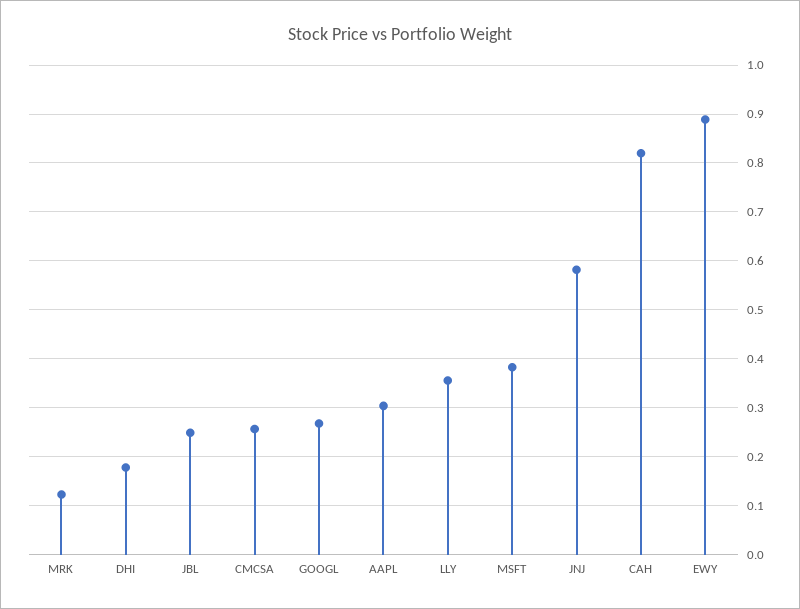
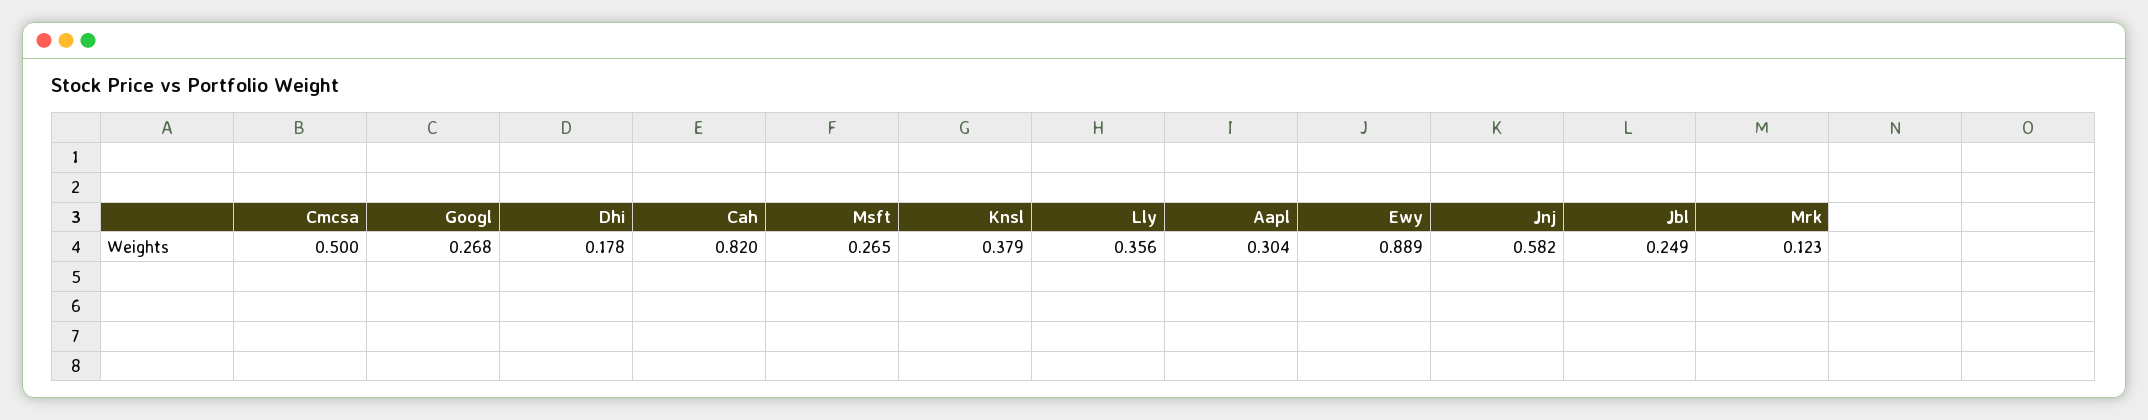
CMCSA: 0.26 -> 0.5
MSFT: 0.38 -> 0.265
Knsl: none -> 0.379

